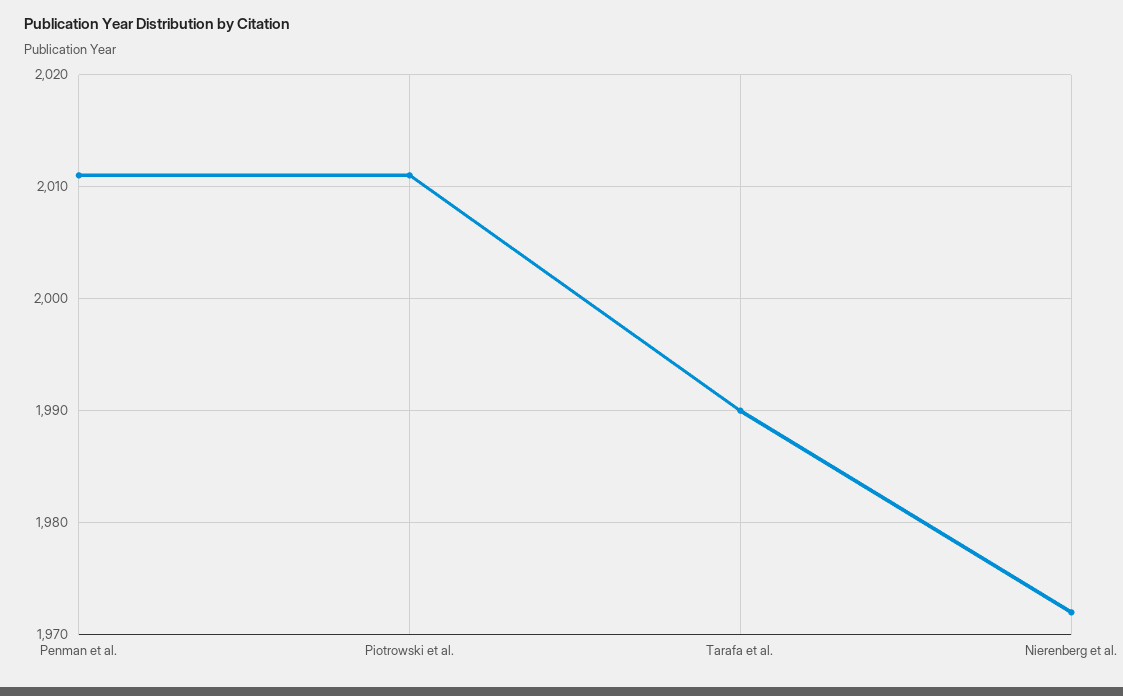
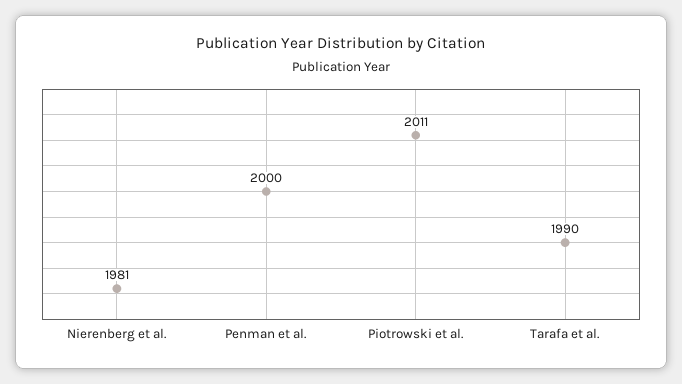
Penman et al.: 2011 -> 2000
Nierenberg et al.: 1972 -> 1981

